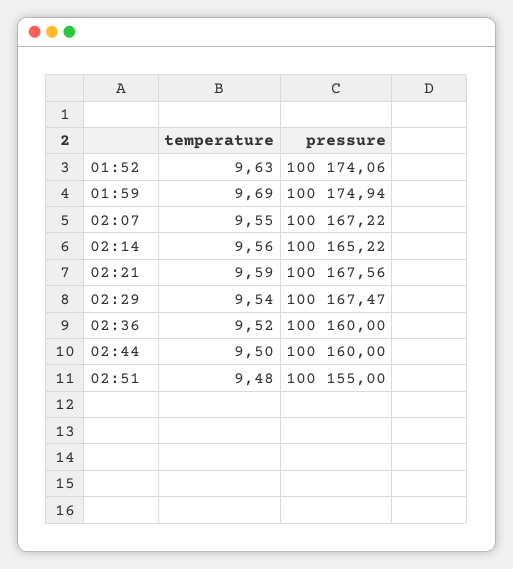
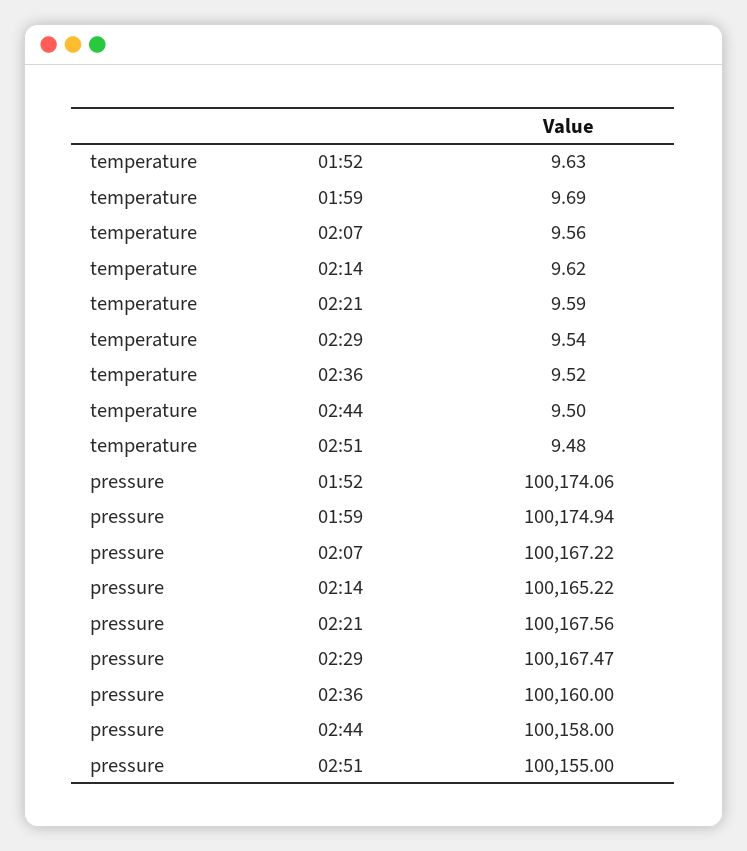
temperature, 02:07: 9.55 -> 9.56
temperature, 02:14: 9.56 -> 9.62
pressure, 02:44: 100160 -> 100158

